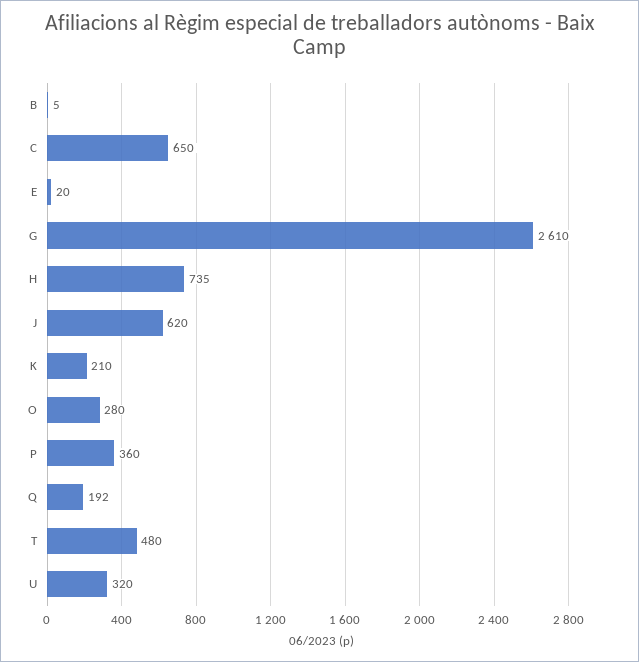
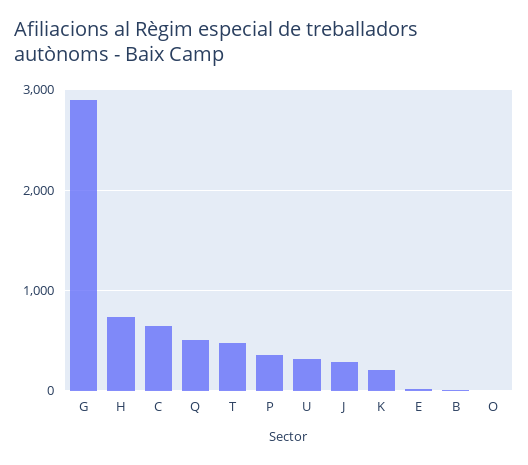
G: 2610 -> 2900
J: 620 -> 300
O: 280 -> 0
Q: 192 -> 500

